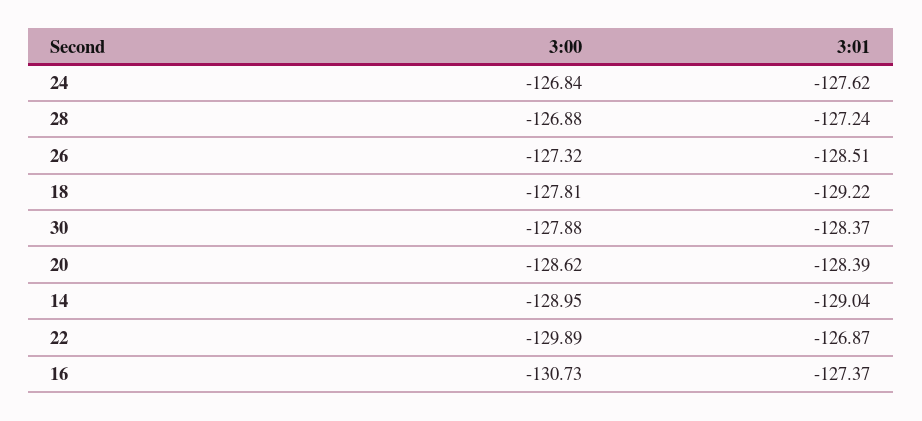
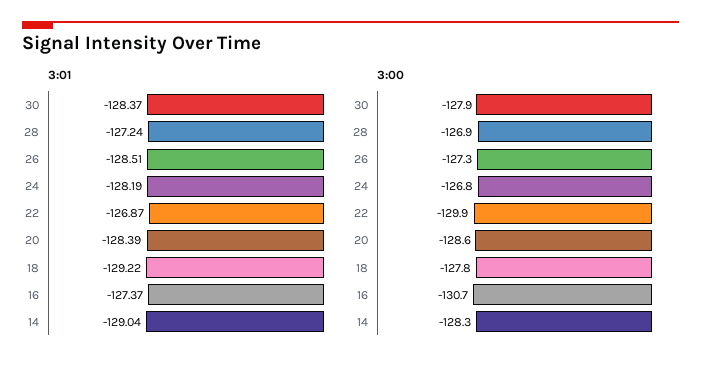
3:01, 24: -127.62 -> -128.19
3:00, 14: -128.95 -> -128.3

